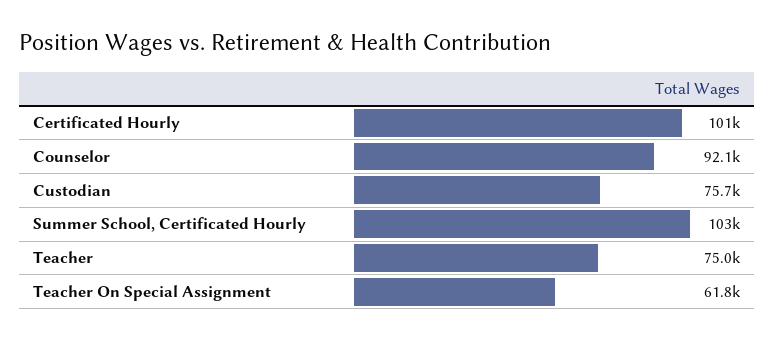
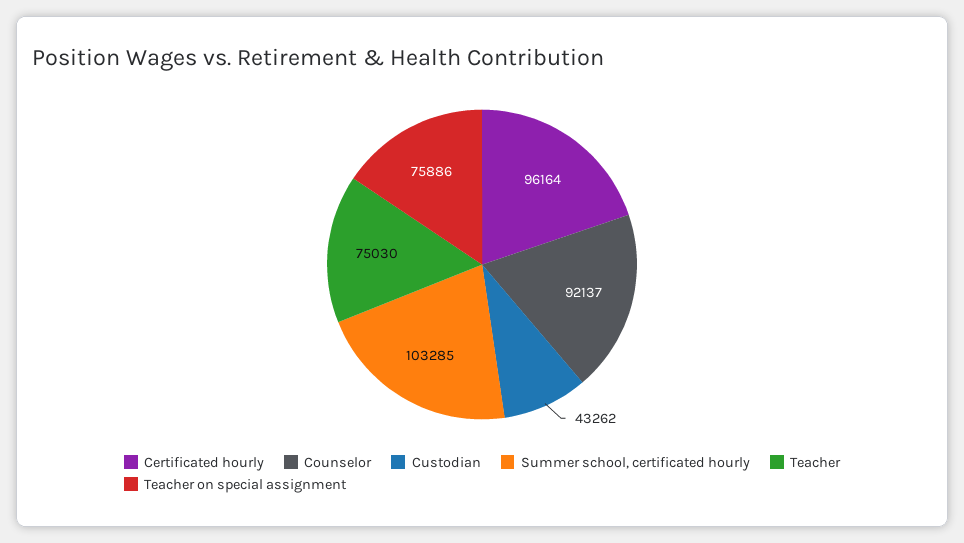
Certificated Hourly: 101000 -> 96164
Custodian: 75700 -> 43262
Teacher On Special Assignment: 61800 -> 75886

